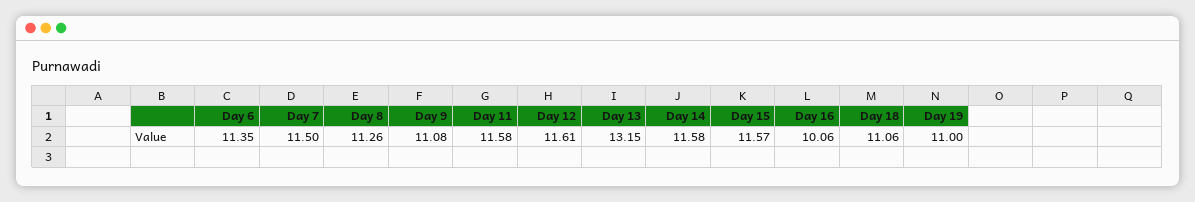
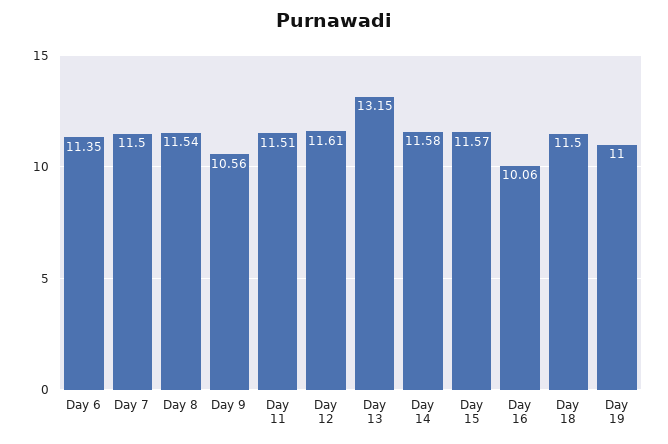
Day 8: 11.26 -> 11.54
Day 9: 11.08 -> 10.56
Day 11: 11.58 -> 11.51
Day 18: 11.06 -> 11.5

